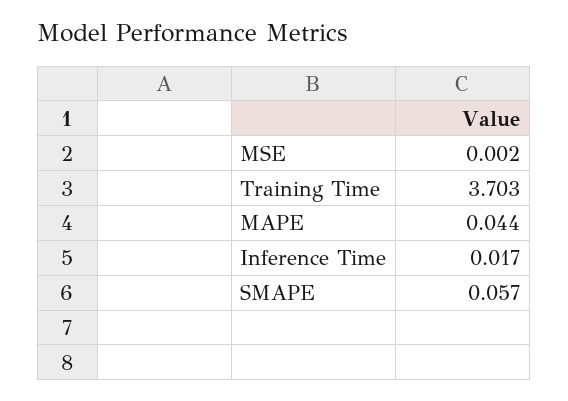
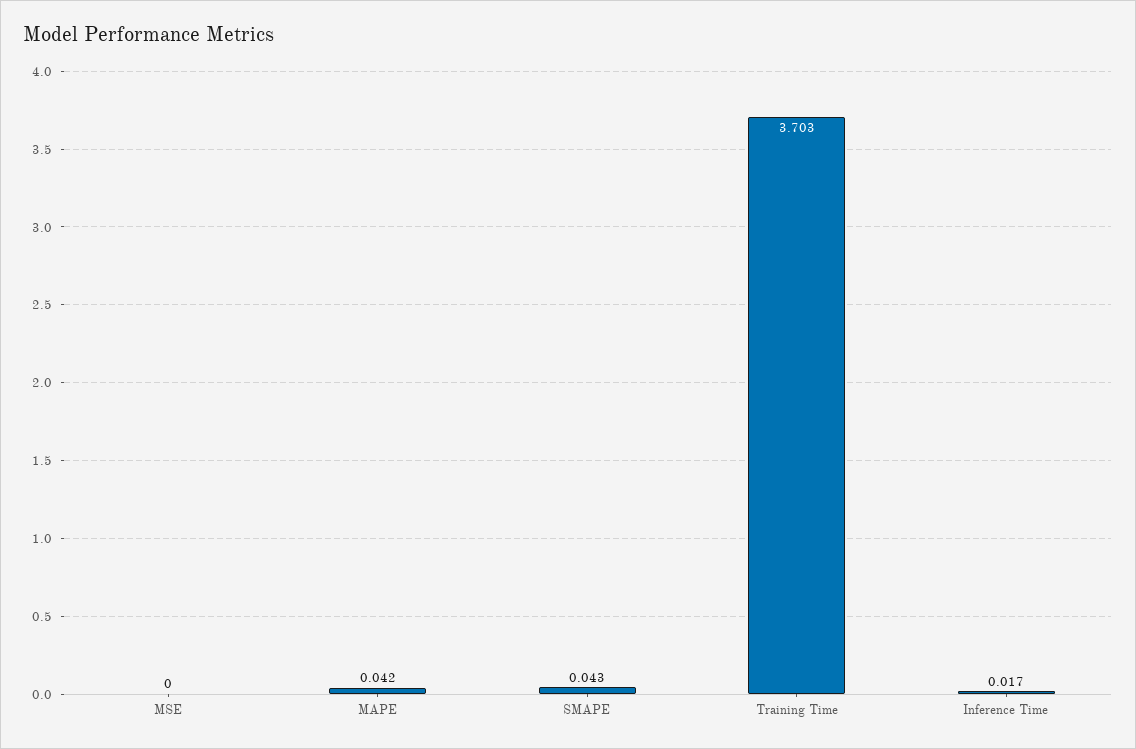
MSE: 0.002 -> 0
MAPE: 0.044 -> 0.042
SMAPE: 0.057 -> 0.043

